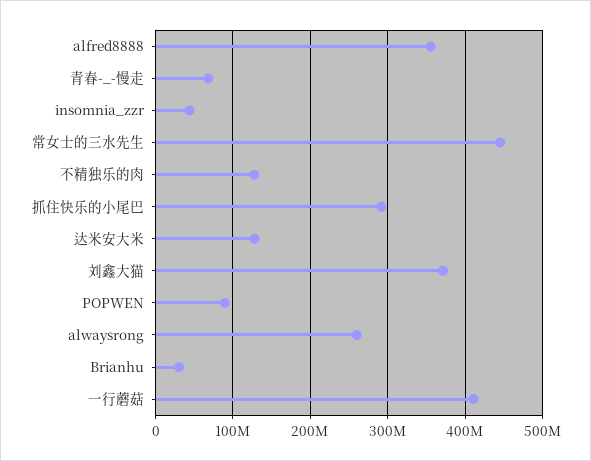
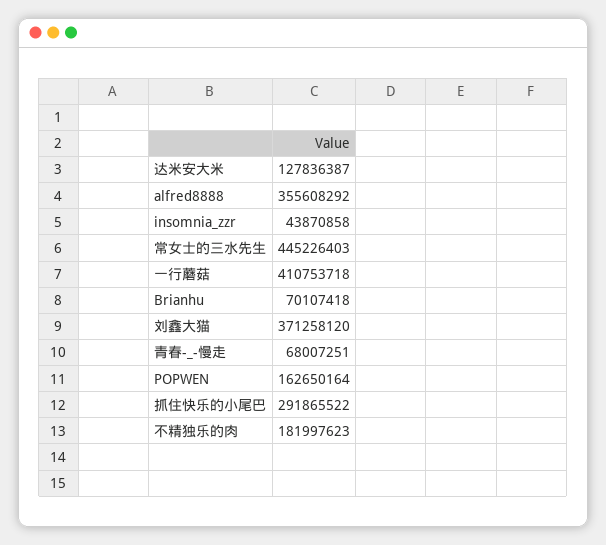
不精独乐的肉: 130000000 -> 181997623
POPWEN: 90000000 -> 162650164
alwaysrong: 260000000 -> none
Brianhu: 30000000 -> 70107418

